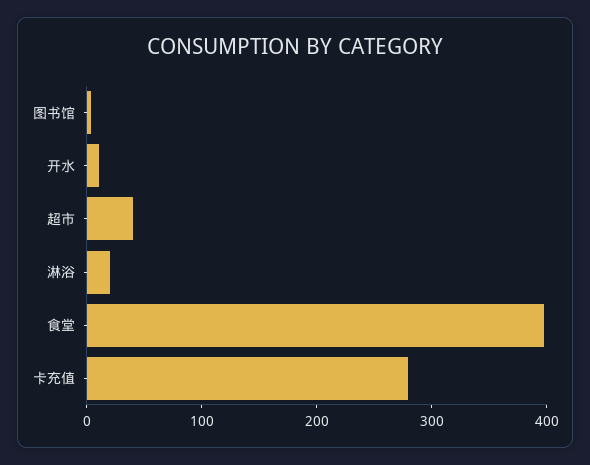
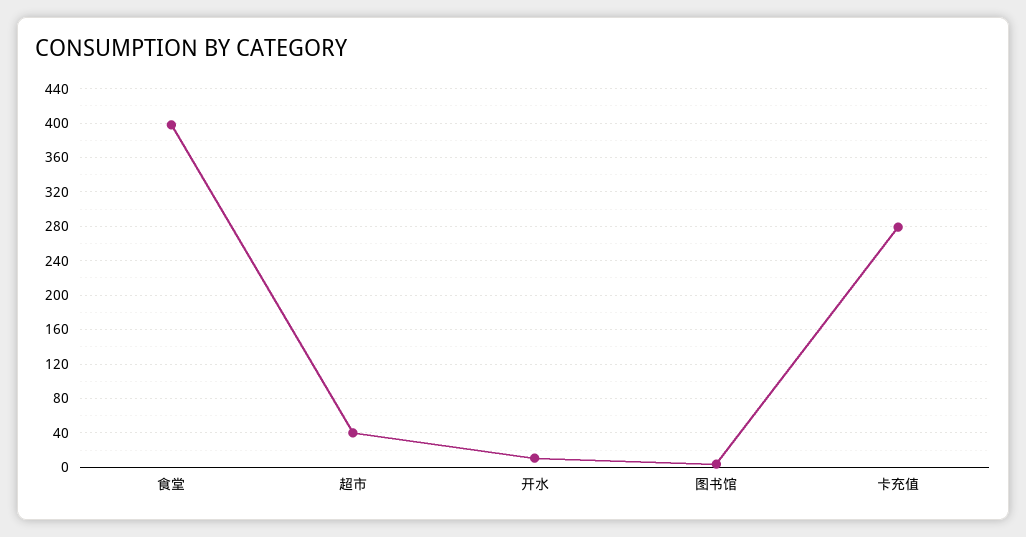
淋浴: 20 -> none

